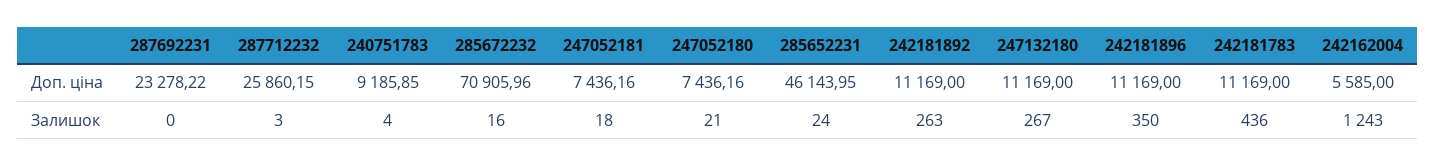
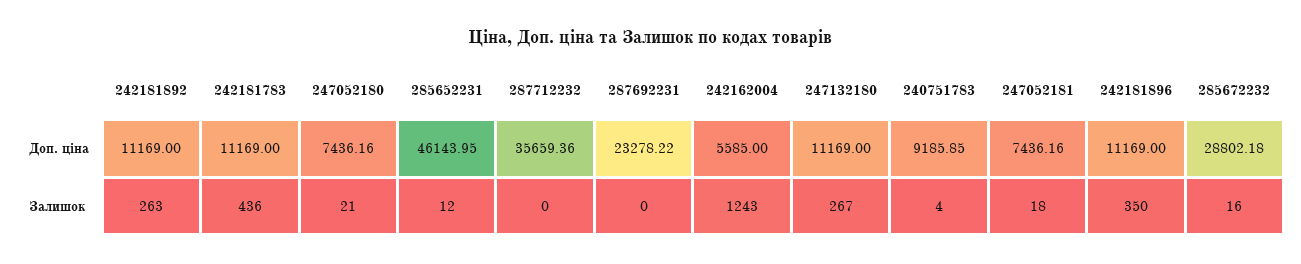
287712232, Доп. ціна: 25860.15 -> 35659.36
285672232, Доп. ціна: 70905.96 -> 28802.18
287712232, Залишок: 3 -> 0
285652231, Залишок: 24 -> 12

